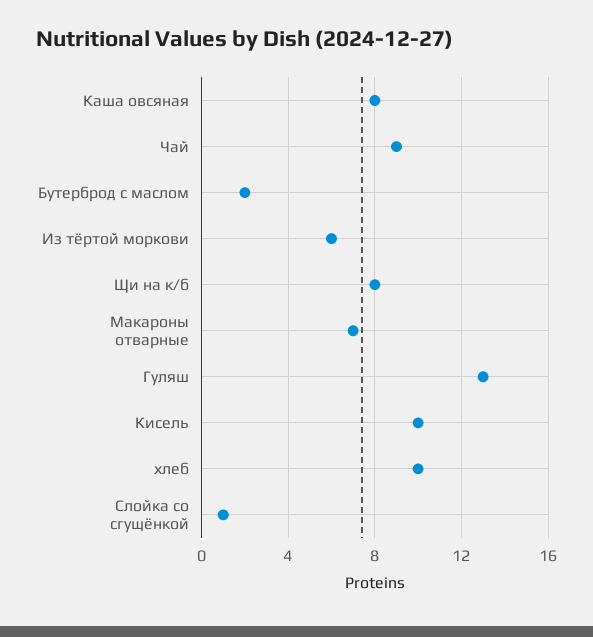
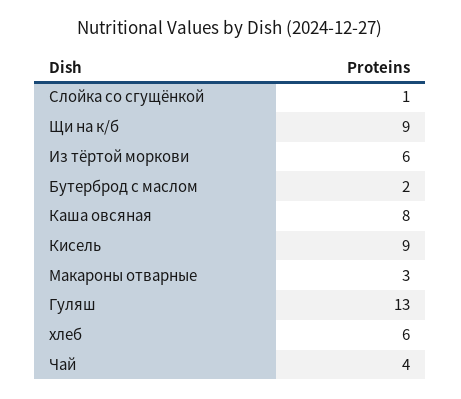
Чай: 9 -> 4
Щи на к/б: 8 -> 9
Макароны отварные: 7 -> 3
Кисель: 10 -> 9
хлеб: 10 -> 6

